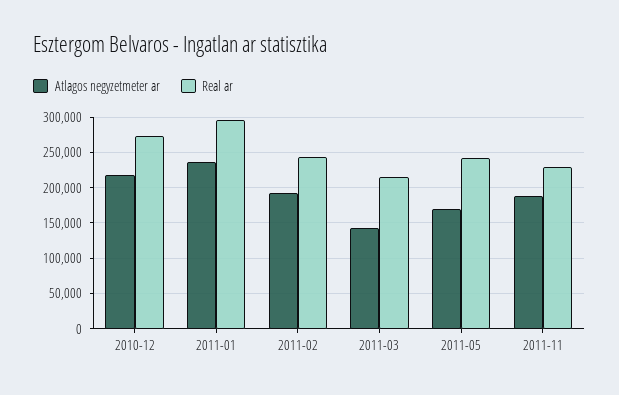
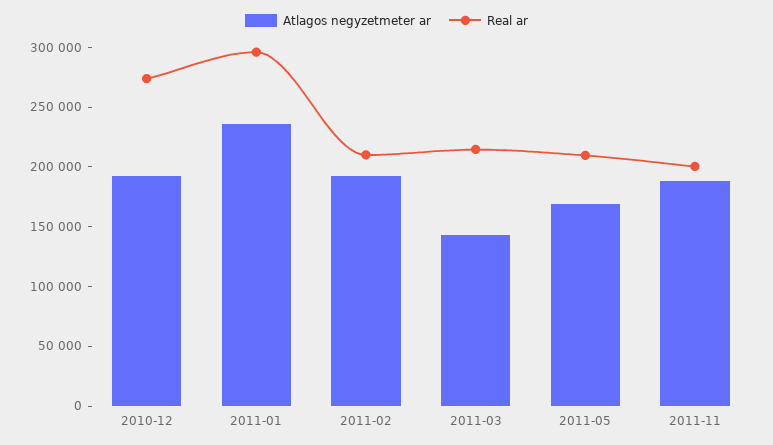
Atlagos negyzetmeter ar, 2010-12: 220000 -> 190000
Real ar, 2011-02: 240000 -> 210000
Real ar, 2011-05: 240000 -> 210000
Real ar, 2011-11: 230000 -> 200000

